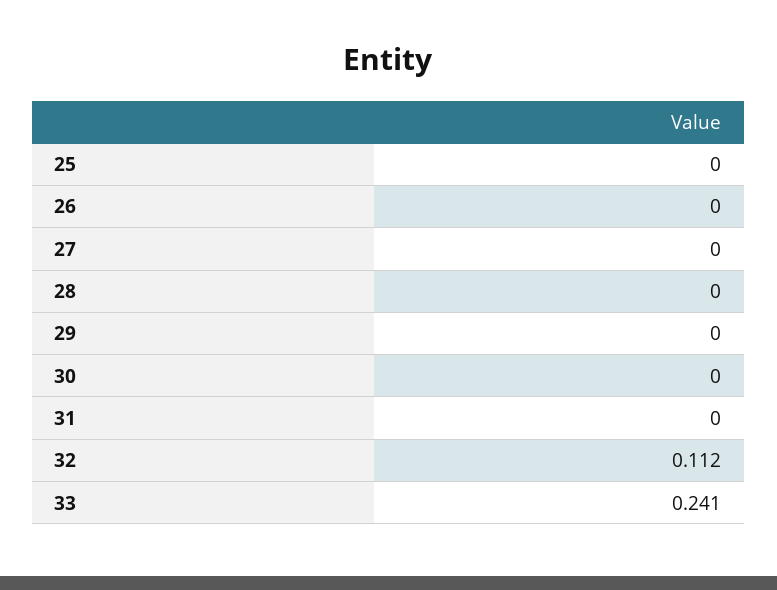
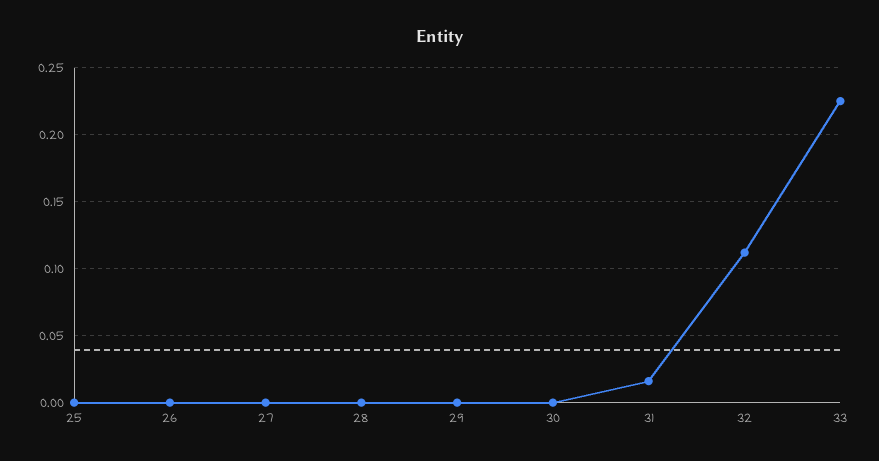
31: 0 -> 0.015
33: 0.241 -> 0.225

